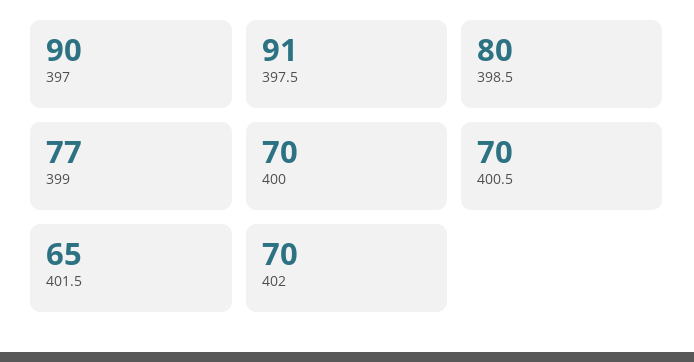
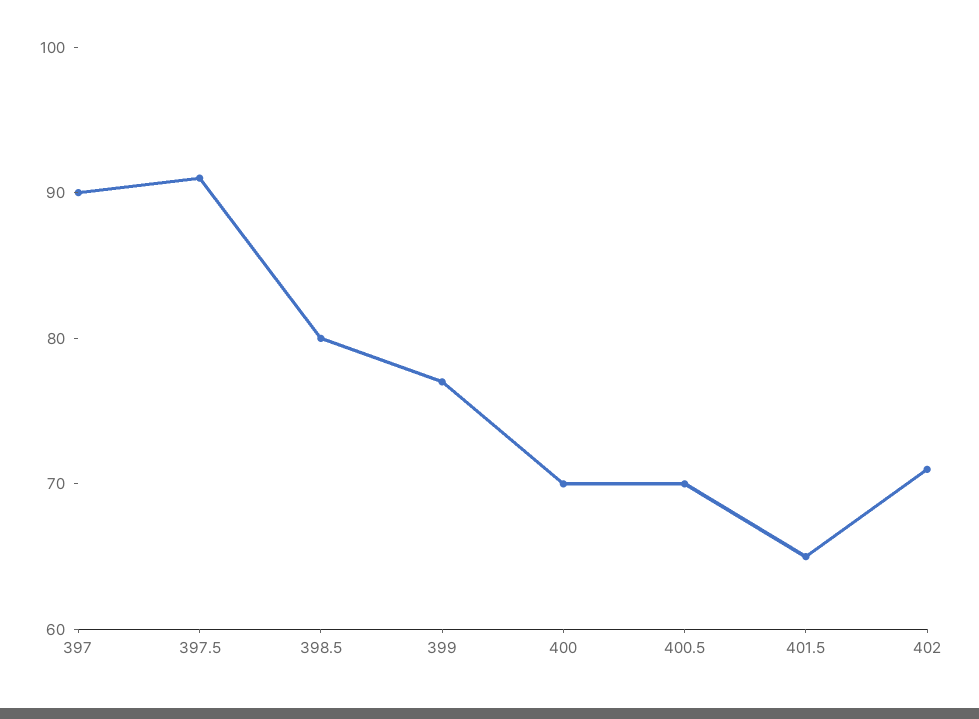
402: 70 -> 71

